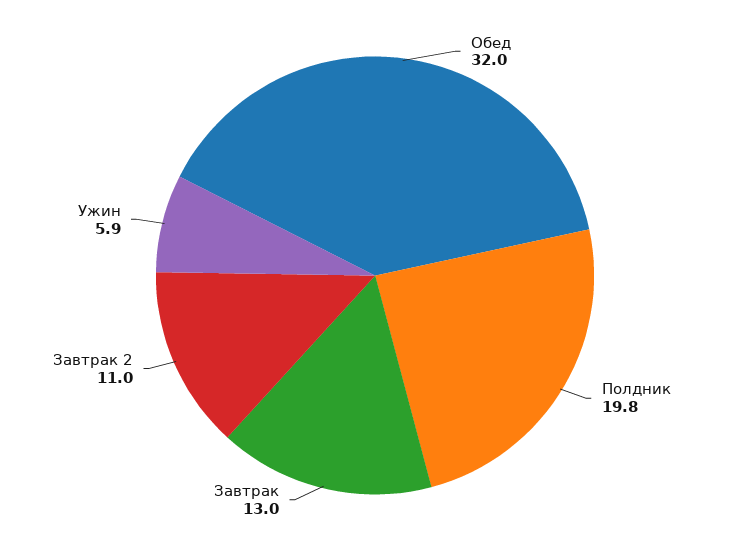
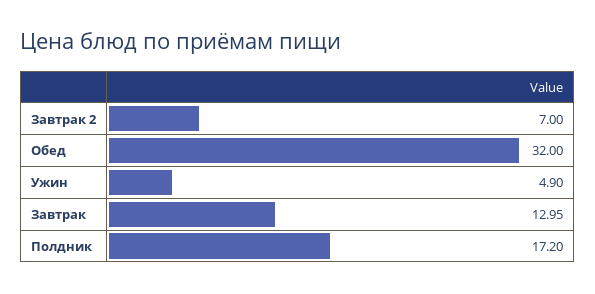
Полдник: 19.8 -> 17.2
Завтрак 2: 11 -> 7
Ужин: 5.9 -> 4.9

